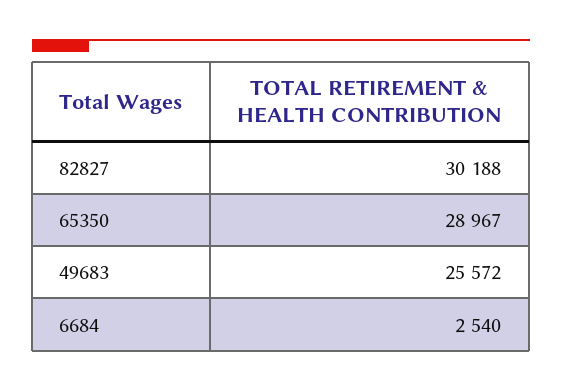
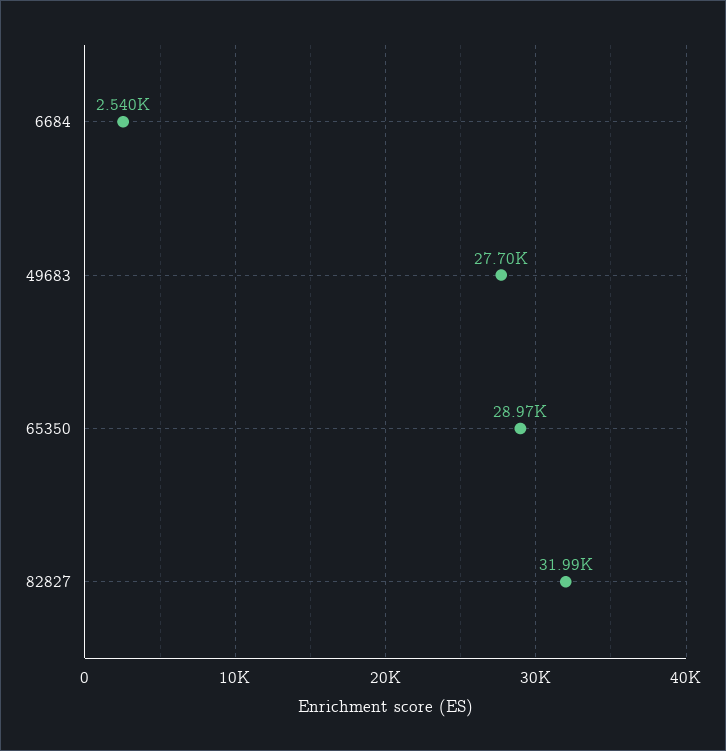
82827: 30188 -> 31990
49683: 25572 -> 27700

